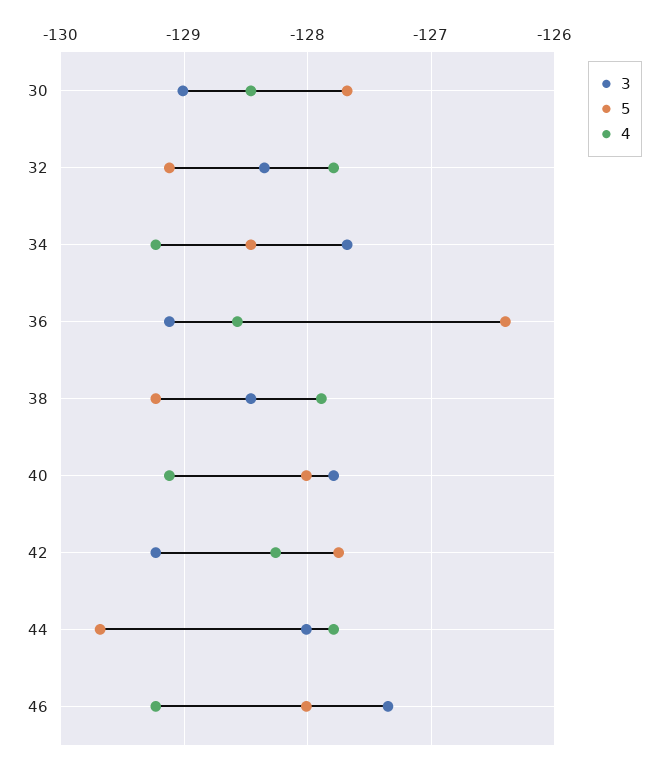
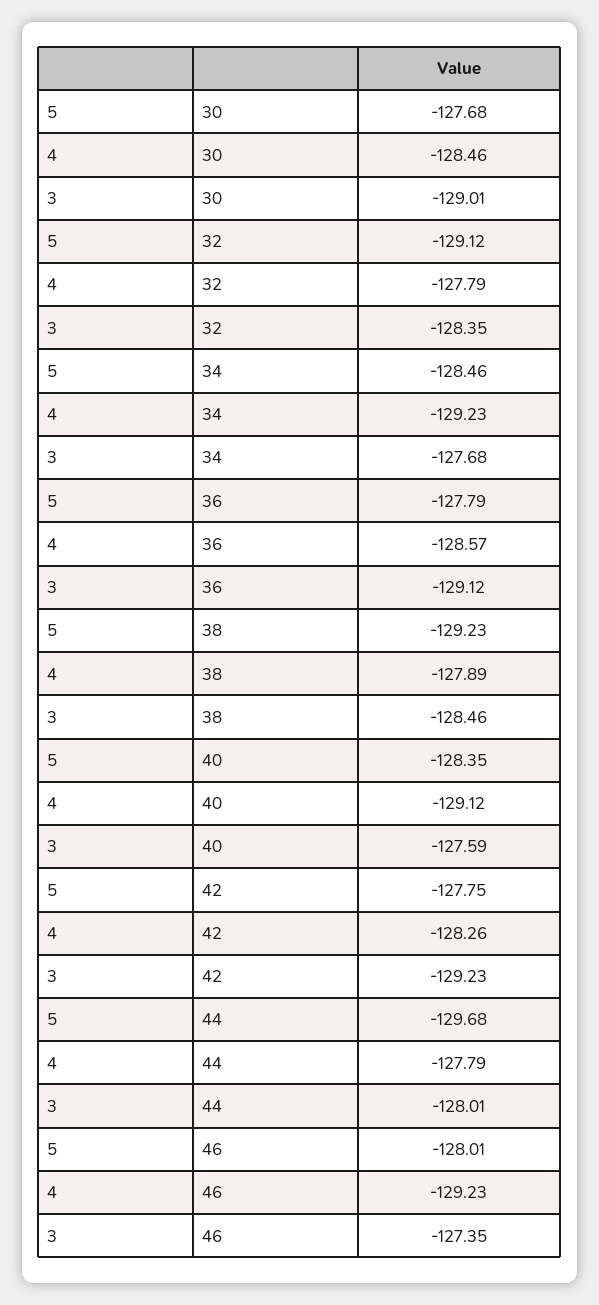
5, 36: -126.4 -> -127.79
3, 40: -127.8 -> -127.59
5, 40: -128 -> -128.35

